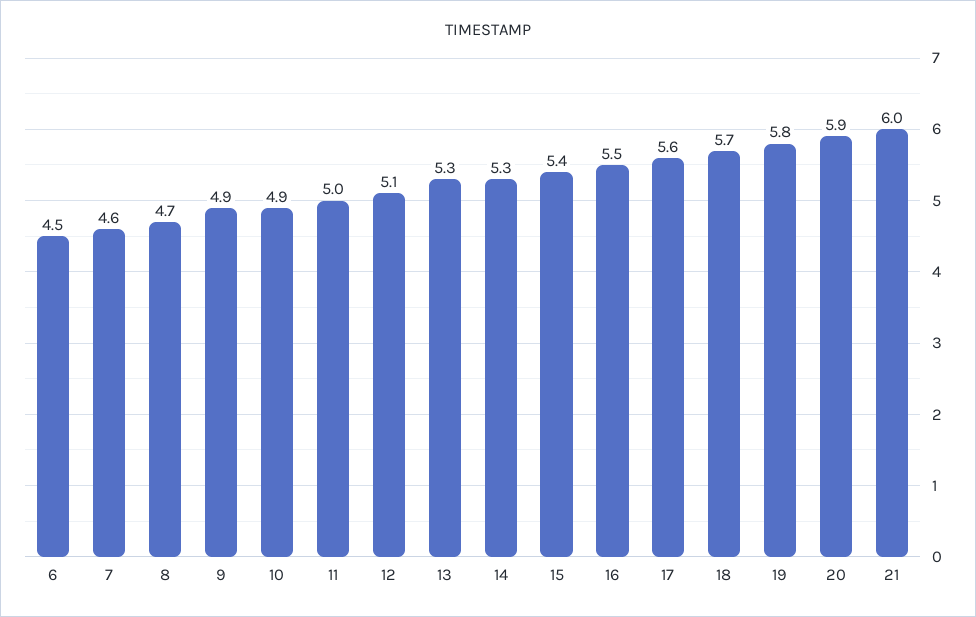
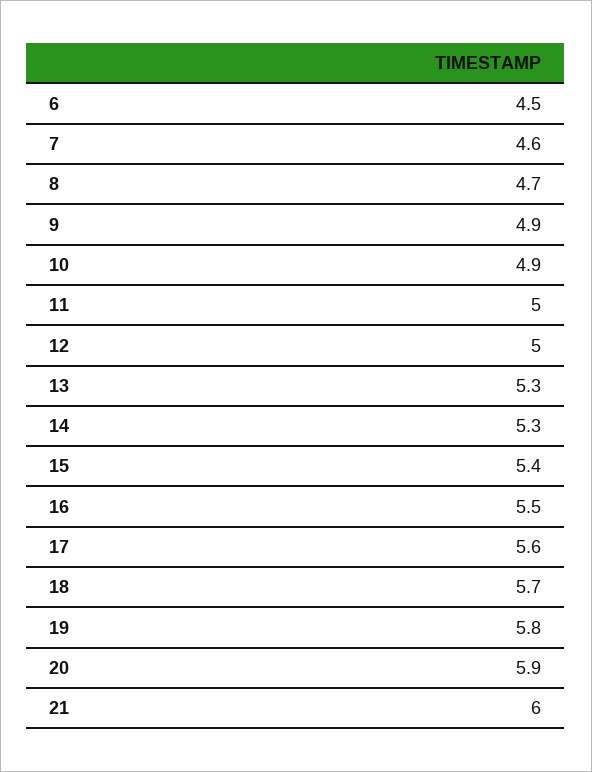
12: 5.1 -> 5

